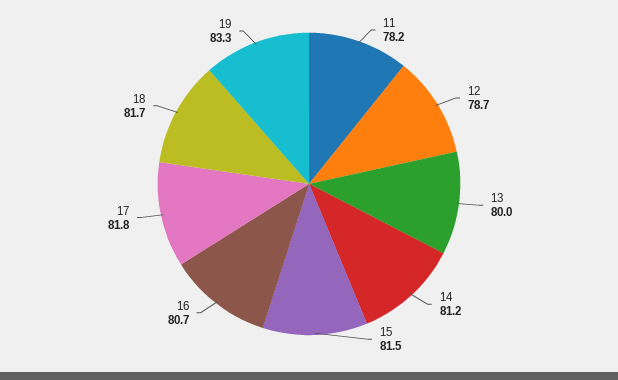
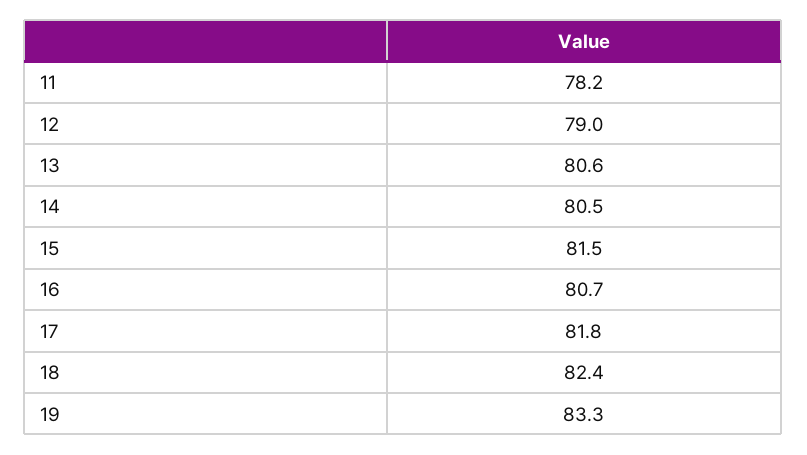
12: 78.7 -> 79
13: 80 -> 80.6
14: 81.2 -> 80.5
18: 81.7 -> 82.4

